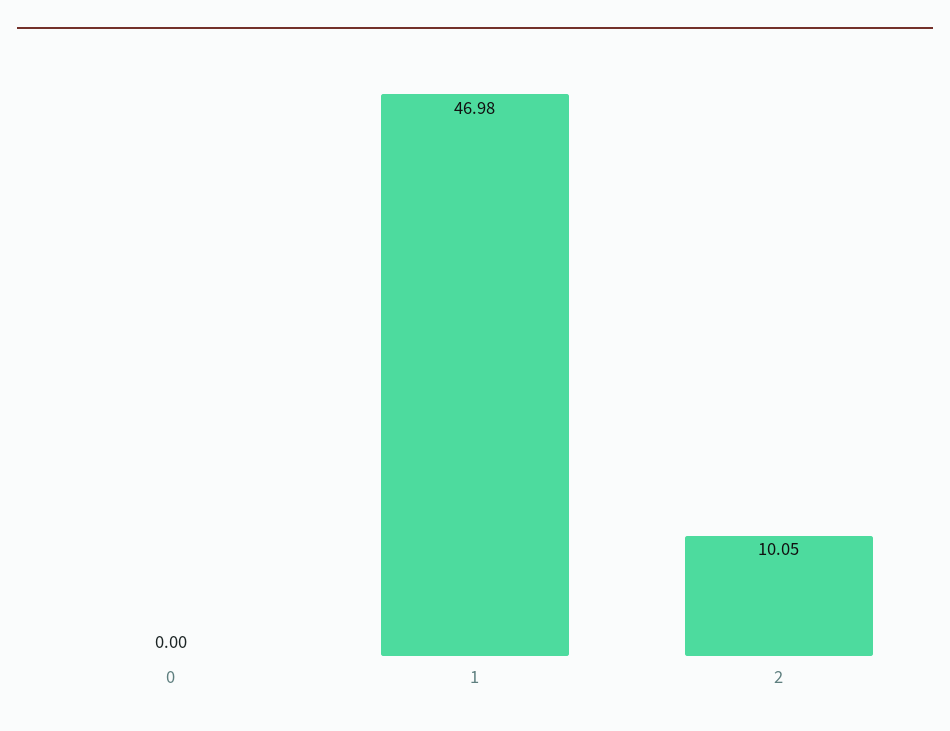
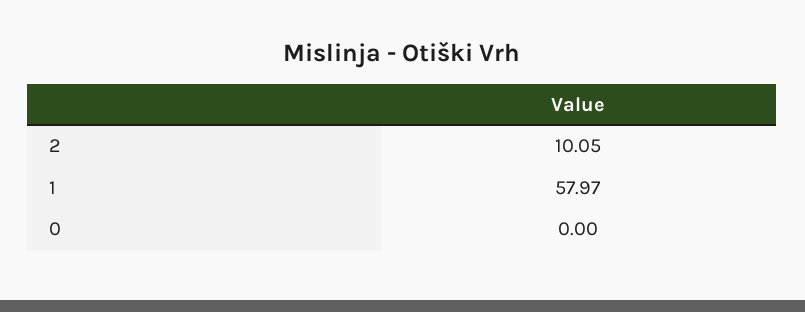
1: 46.98 -> 57.97

